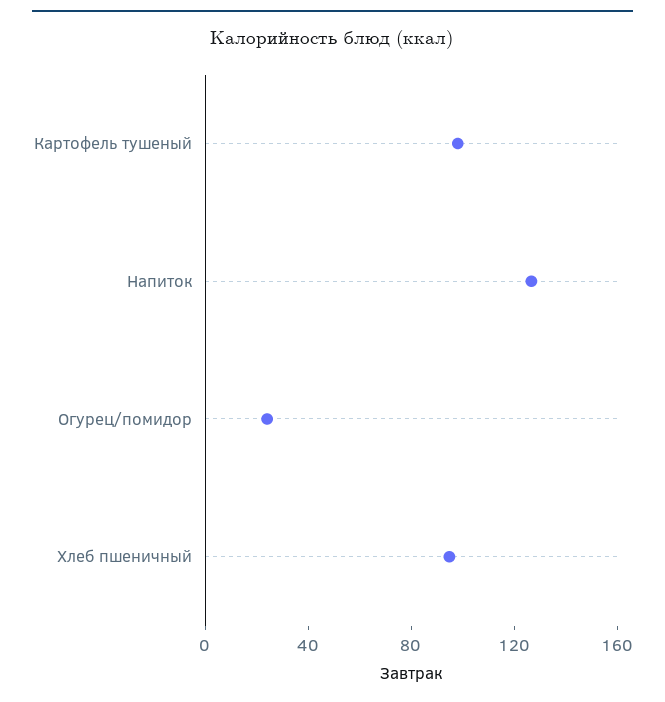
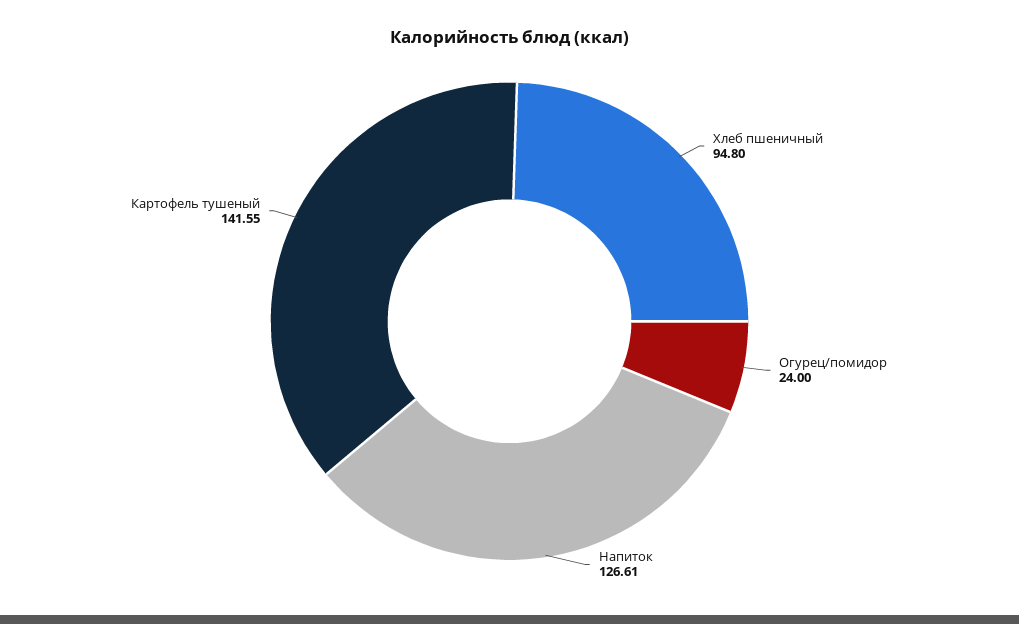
Картофель тушеный: 100 -> 141.55

